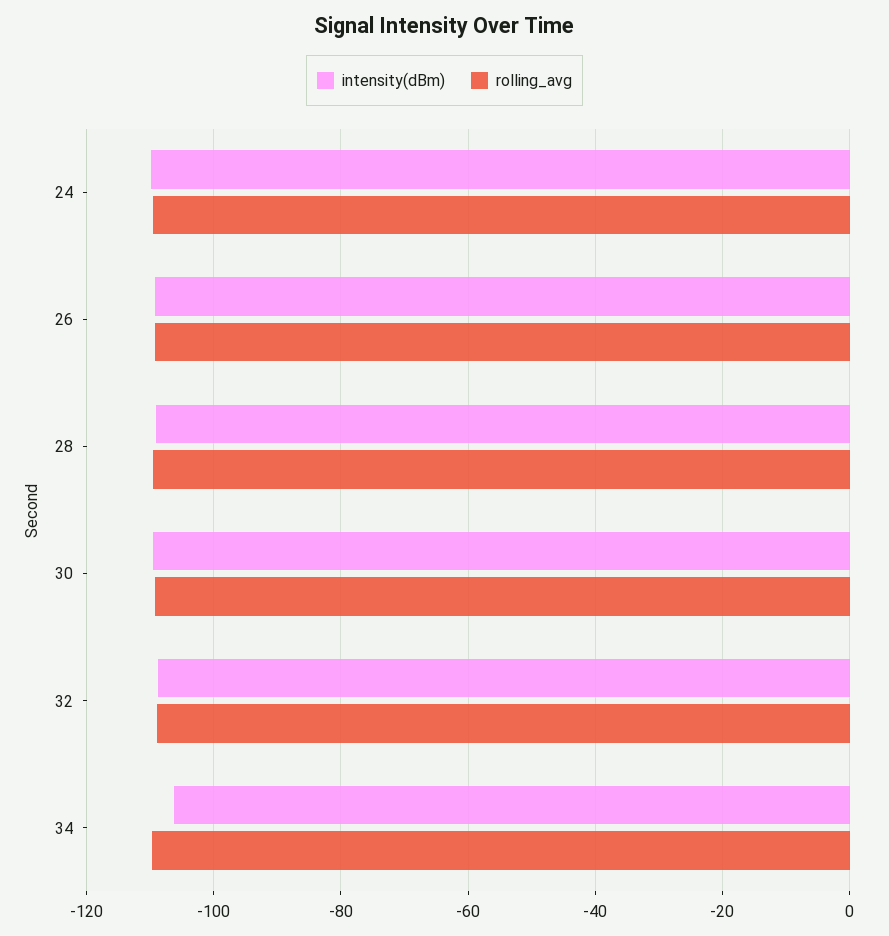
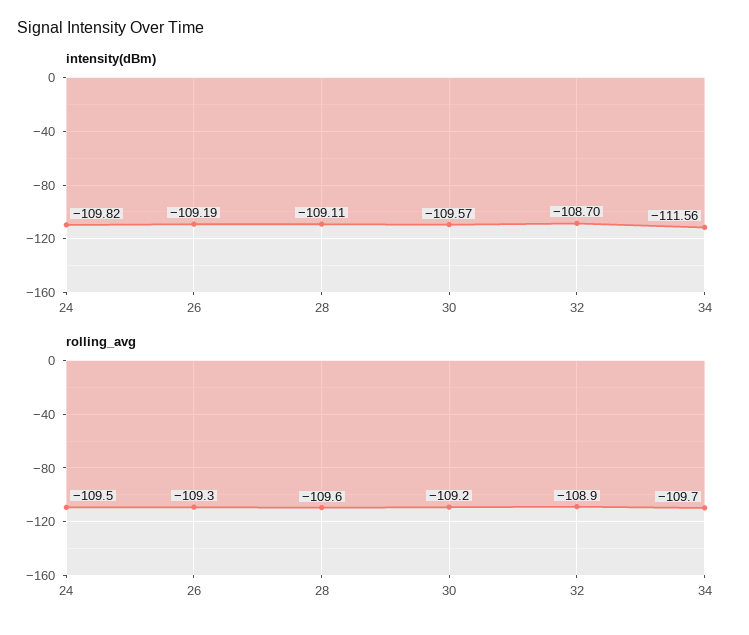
intensity(dBm), 34: -106 -> -111.56

